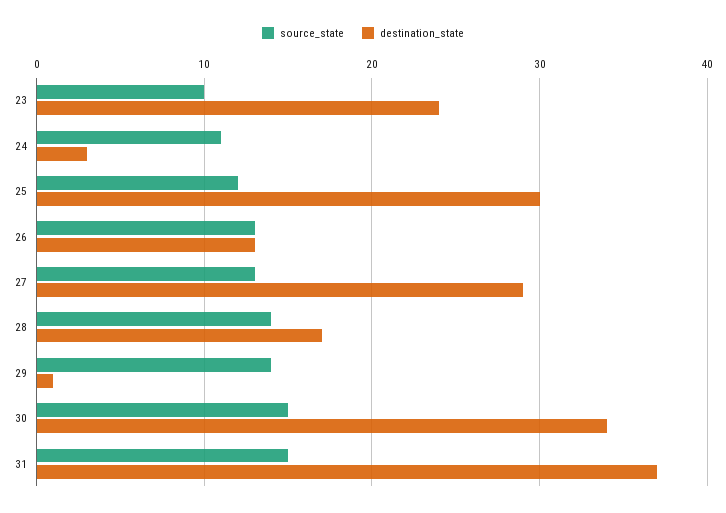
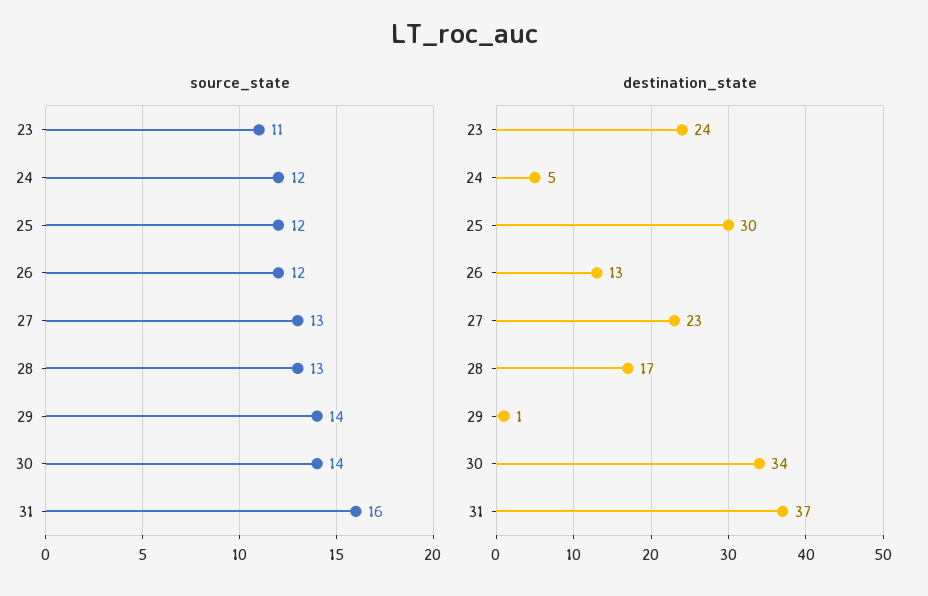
source_state, 23: 10 -> 11
source_state, 24: 11 -> 12
destination_state, 24: 3 -> 5
source_state, 26: 13 -> 12
destination_state, 27: 29 -> 23
source_state, 28: 14 -> 13
source_state, 30: 15 -> 14
source_state, 31: 15 -> 16

